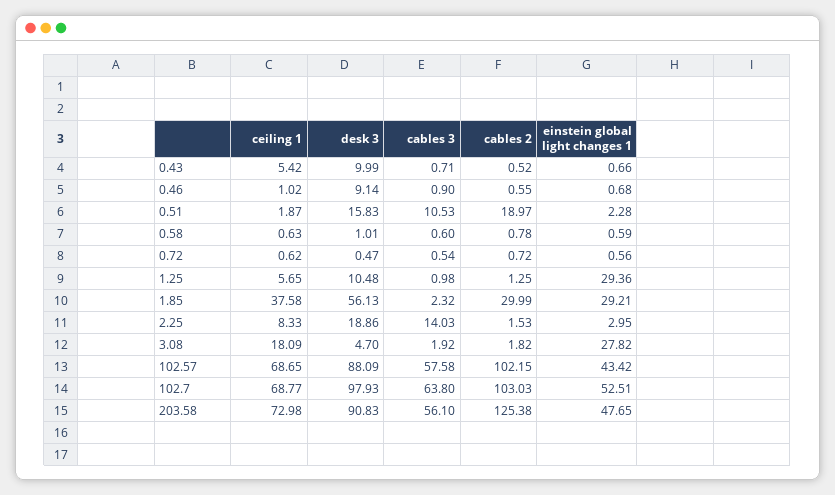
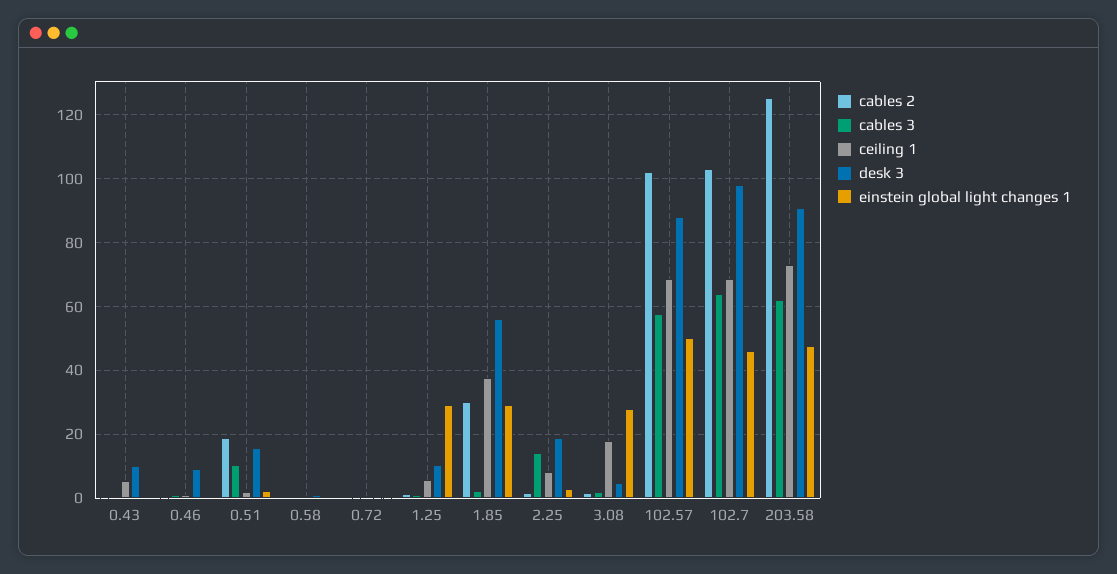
einstein global light changes 1, 102.57: 43.42 -> 50
einstein global light changes 1, 102.7: 52.51 -> 46
cables 3, 203.58: 56.1 -> 62

